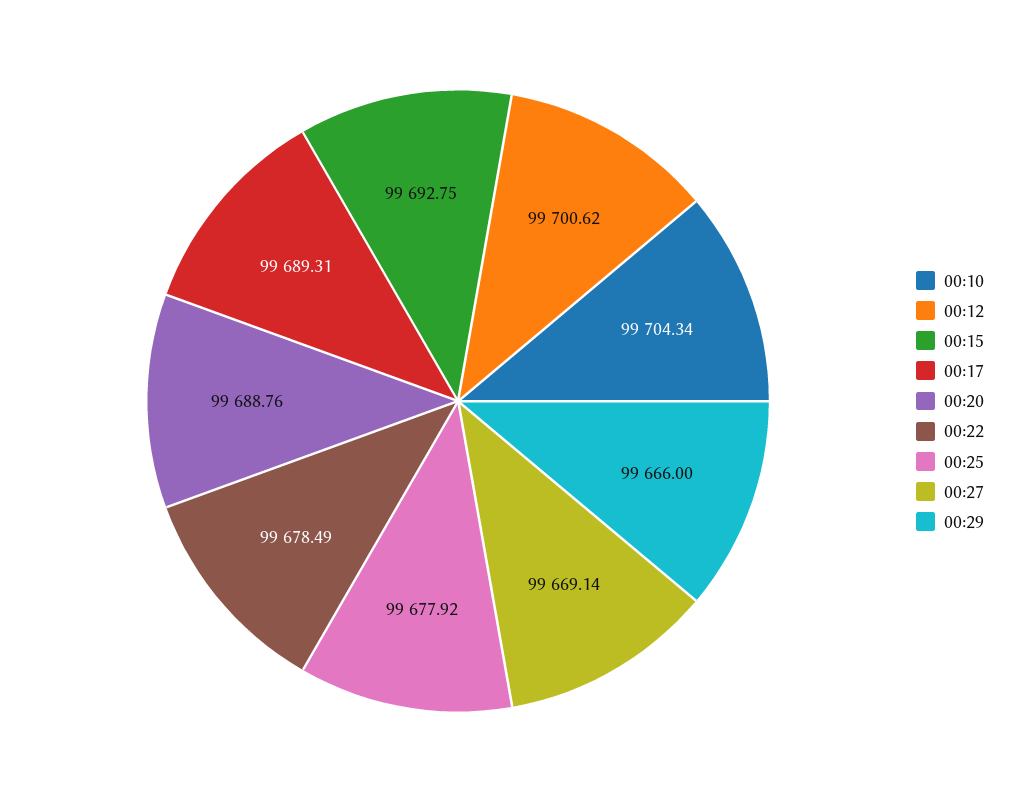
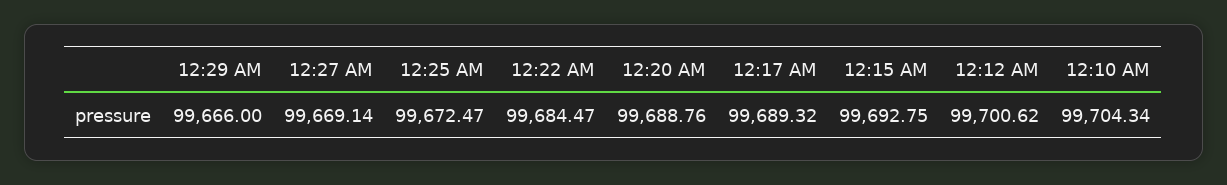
00:17: 99689.31 -> 99689.32
00:22: 99678.49 -> 99684.47
00:25: 99677.92 -> 99672.47

